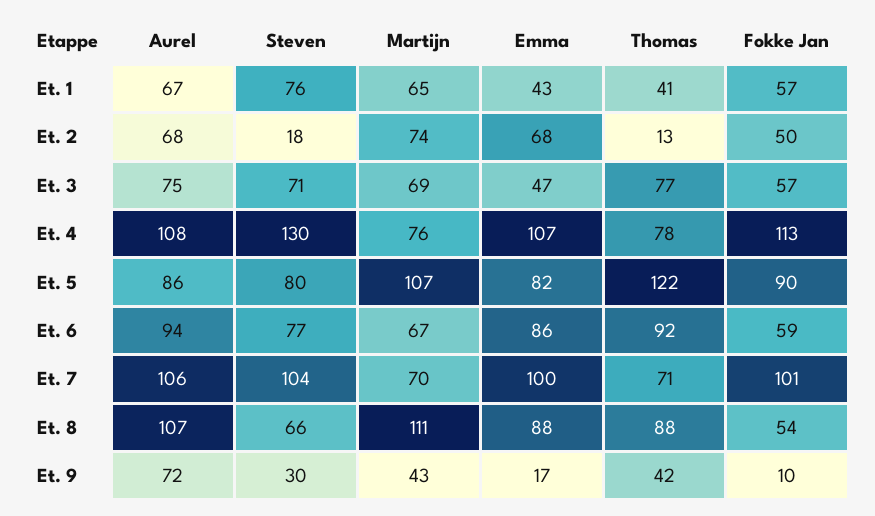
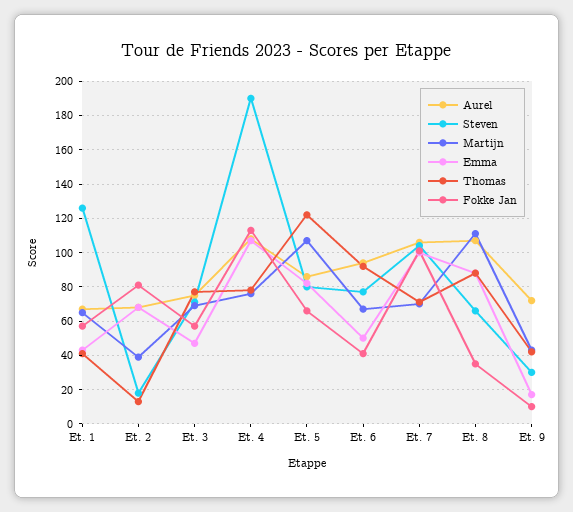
Steven, Et. 1: 76 -> 125
Martijn, Et. 2: 74 -> 40
Fokke Jan, Et. 2: 50 -> 80
Steven, Et. 4: 130 -> 190
Fokke Jan, Et. 5: 90 -> 65
Emma, Et. 6: 86 -> 50
Fokke Jan, Et. 6: 59 -> 40
Fokke Jan, Et. 8: 54 -> 35

